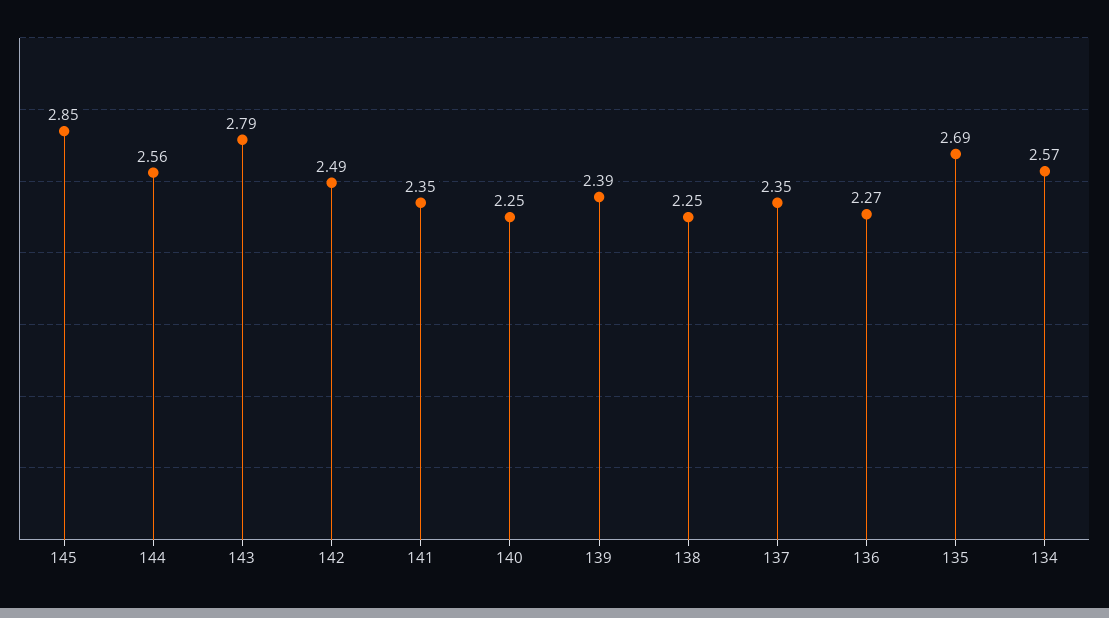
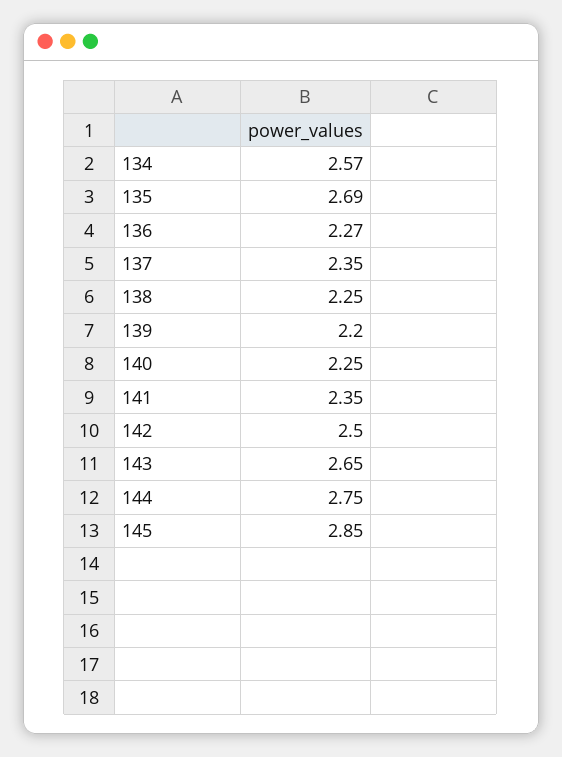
144: 2.56 -> 2.75
143: 2.79 -> 2.65
142: 2.49 -> 2.5
139: 2.39 -> 2.2

